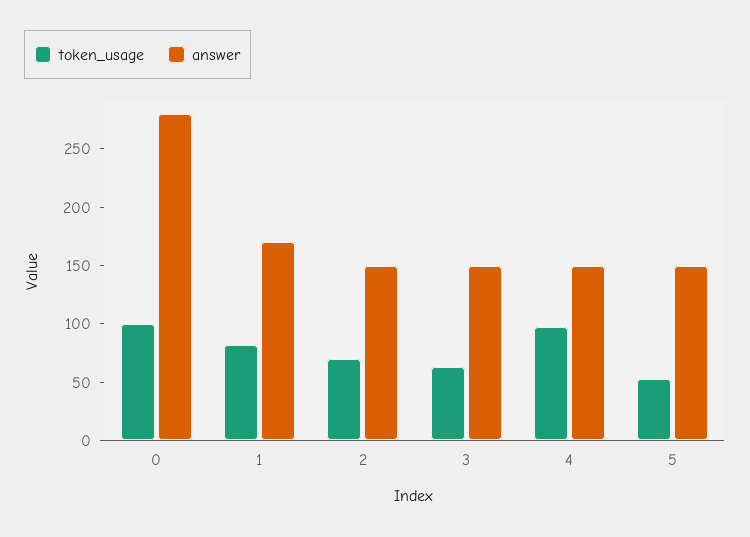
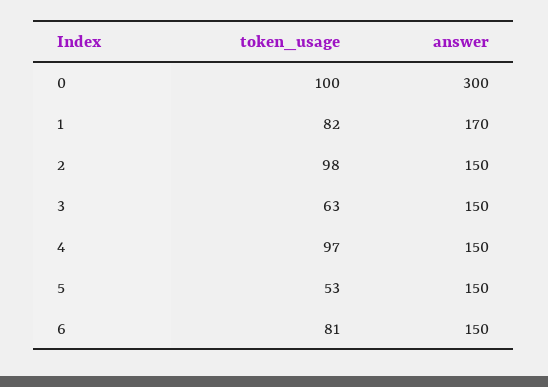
answer, 0: 280 -> 300
token_usage, 2: 70 -> 98
token_usage, 6: none -> 81
answer, 6: none -> 150

